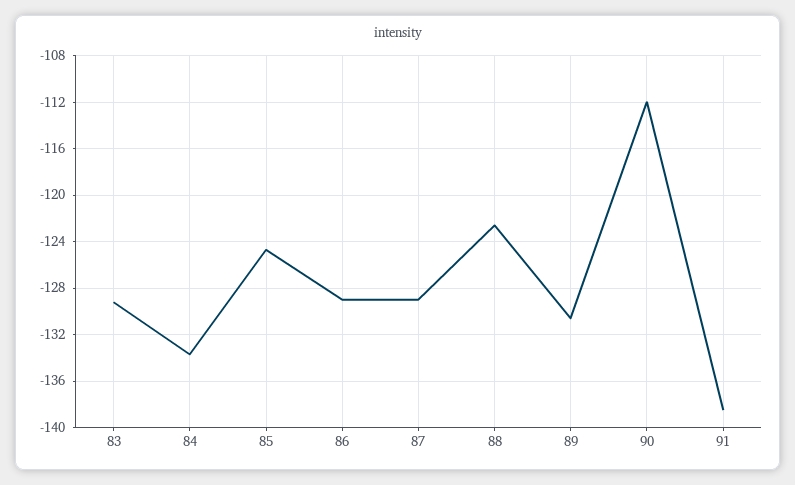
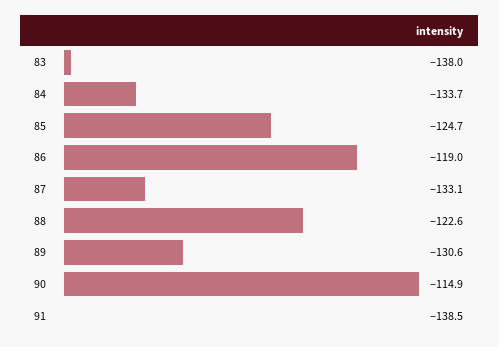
83: -129 -> -138
86: -129 -> -119
87: -129 -> -133.1
90: -112 -> -114.9

